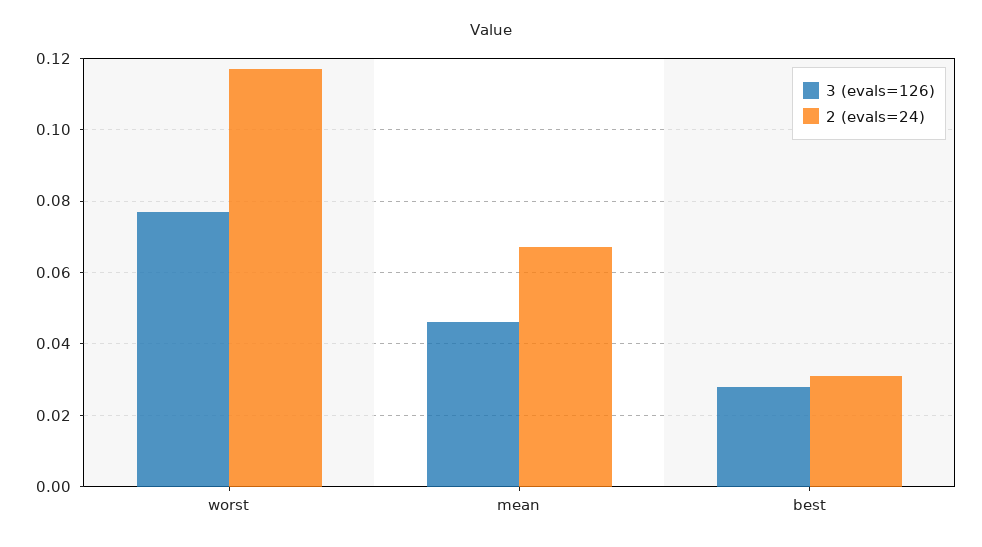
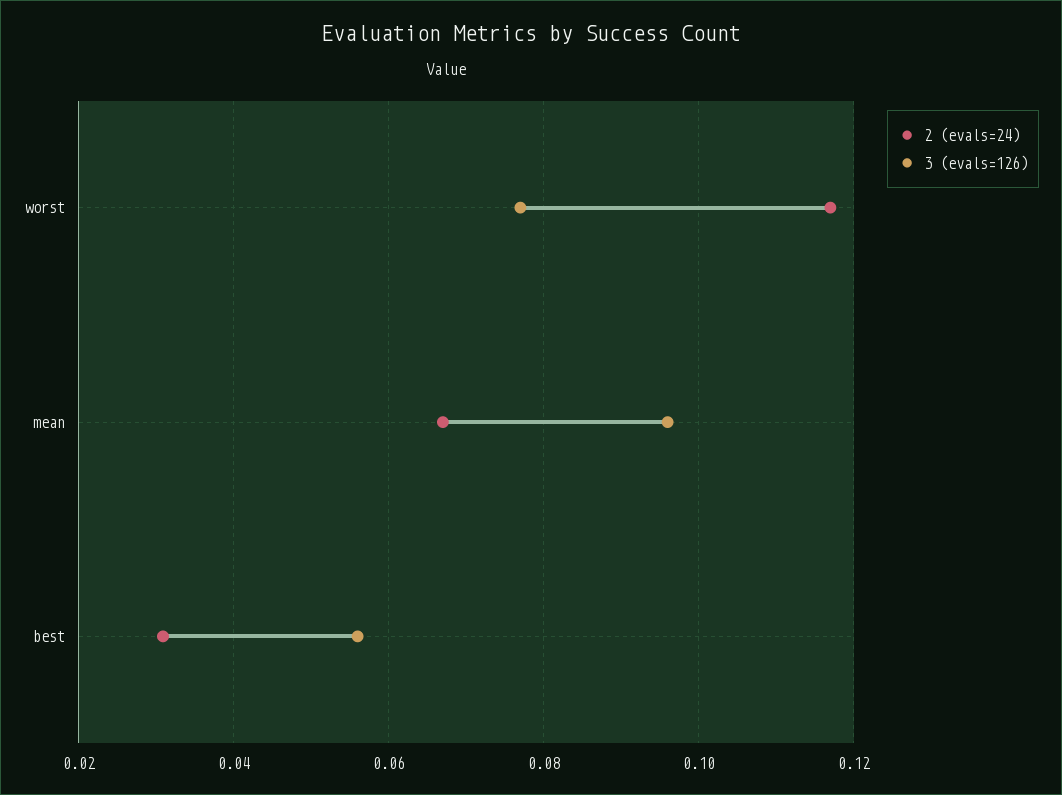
3 (evals=126), mean: 0.046 -> 0.096
3 (evals=126), best: 0.028 -> 0.056

